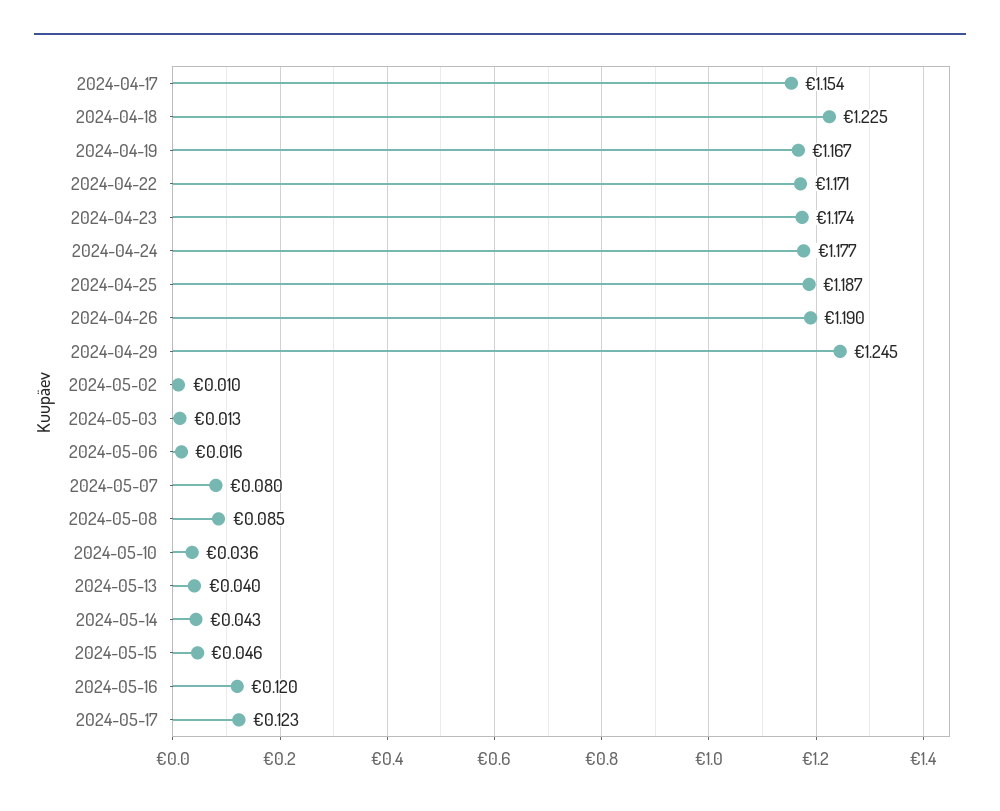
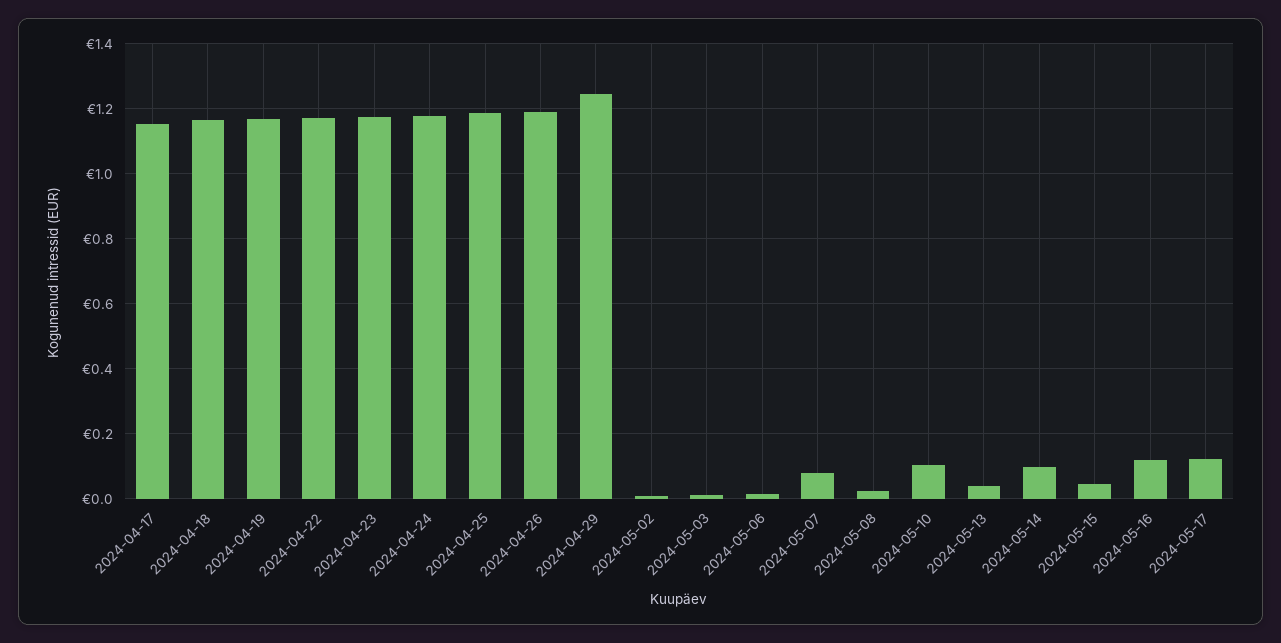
2024-04-18: 1.225 -> 1.16
2024-05-08: 0.085 -> 0.02
2024-05-10: 0.036 -> 0.1
2024-05-14: 0.043 -> 0.1

